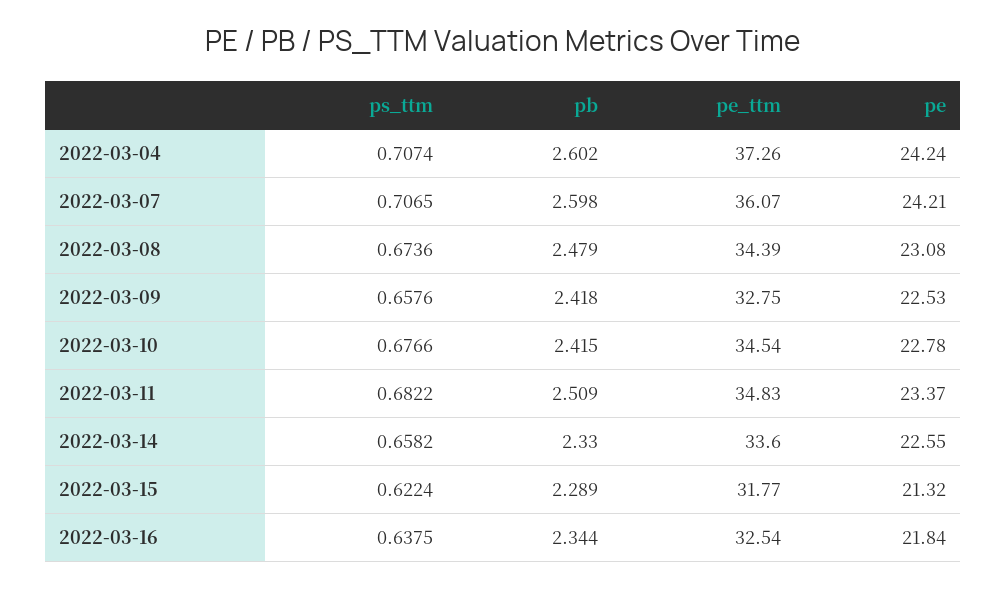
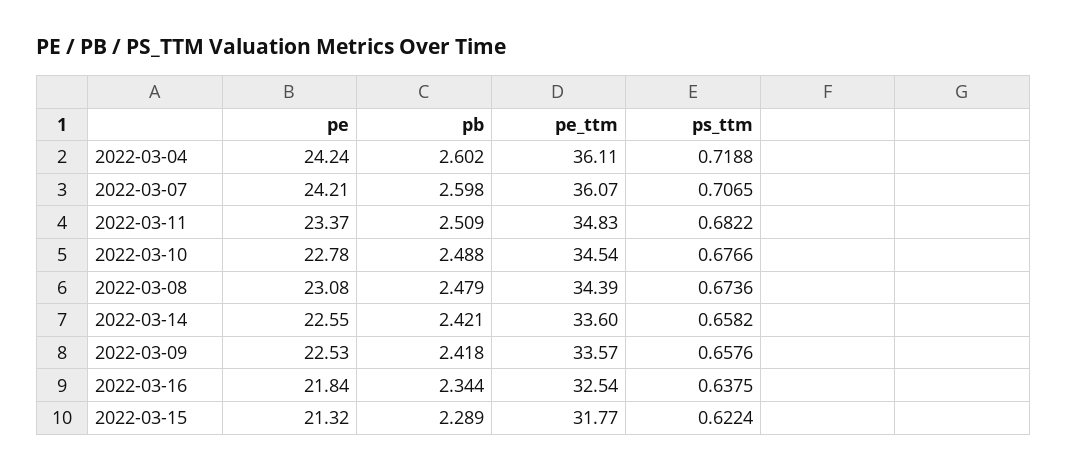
ps_ttm, 2022-03-04: 0.7074 -> 0.7188
pe_ttm, 2022-03-04: 37.26 -> 36.11
pe_ttm, 2022-03-09: 32.75 -> 33.57
pb, 2022-03-10: 2.415 -> 2.488
pb, 2022-03-14: 2.33 -> 2.421

